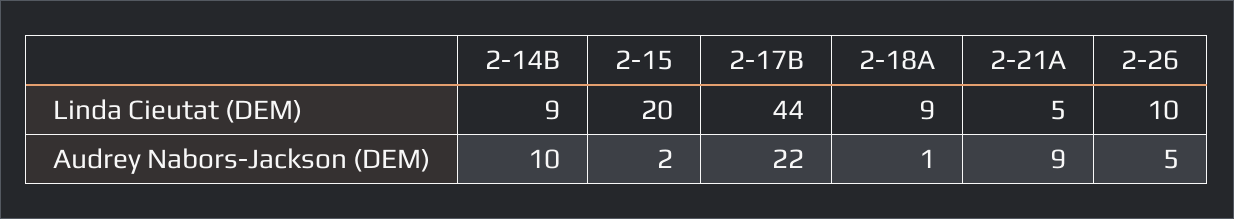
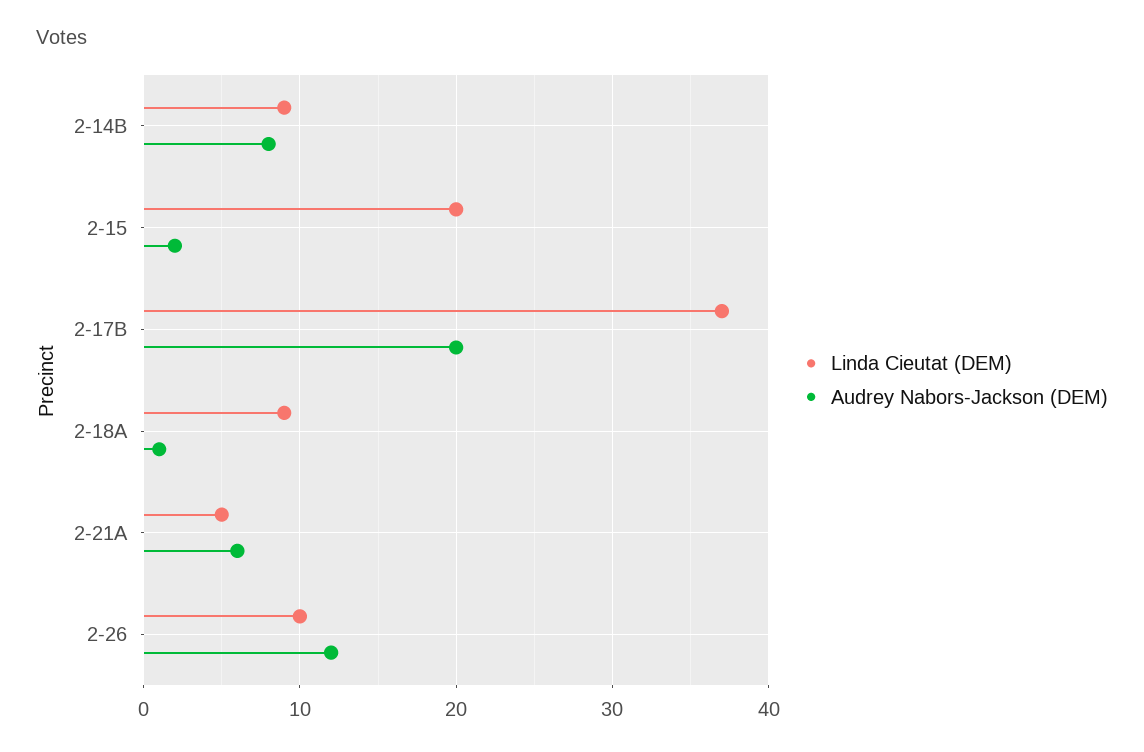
Linda Cieutat (DEM), 2-17B: 44 -> 37
Audrey Nabors-Jackson (DEM), 2-14B: 10 -> 8
Audrey Nabors-Jackson (DEM), 2-17B: 22 -> 20
Audrey Nabors-Jackson (DEM), 2-21A: 9 -> 6
Audrey Nabors-Jackson (DEM), 2-26: 5 -> 12

